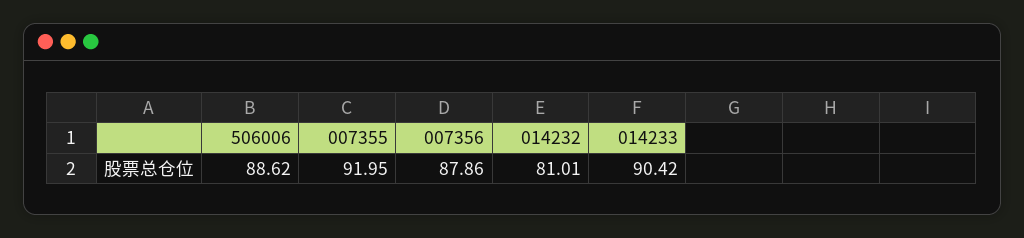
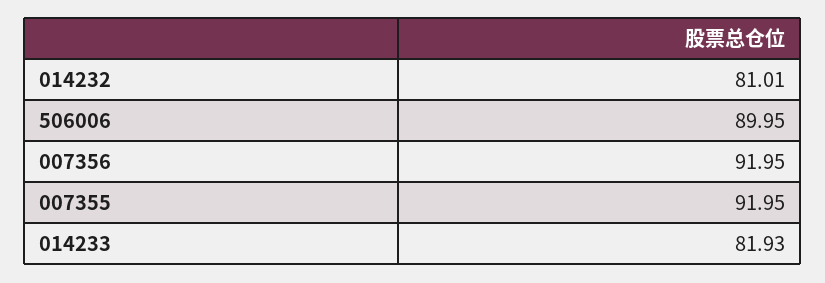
506006: 88.62 -> 89.95
007356: 87.86 -> 91.95
014233: 90.42 -> 81.93

